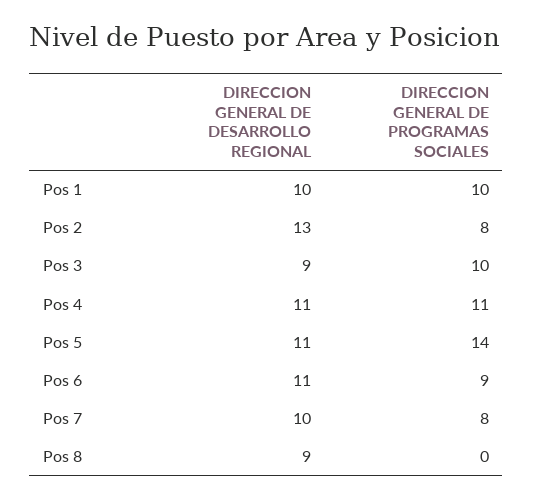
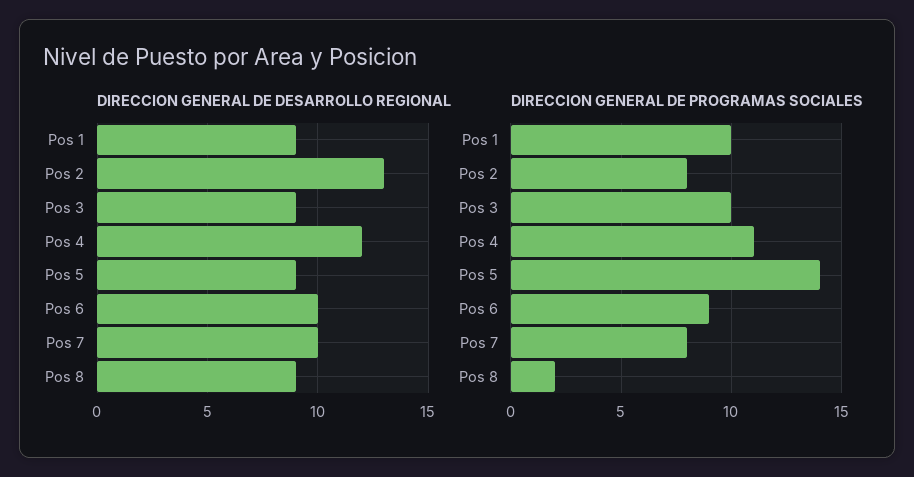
DIRECCION GENERAL DE DESARROLLO REGIONAL, Pos 1: 10 -> 9
DIRECCION GENERAL DE DESARROLLO REGIONAL, Pos 4: 11 -> 12
DIRECCION GENERAL DE DESARROLLO REGIONAL, Pos 5: 11 -> 9
DIRECCION GENERAL DE DESARROLLO REGIONAL, Pos 6: 11 -> 10
DIRECCION GENERAL DE PROGRAMAS SOCIALES, Pos 8: 0 -> 2

